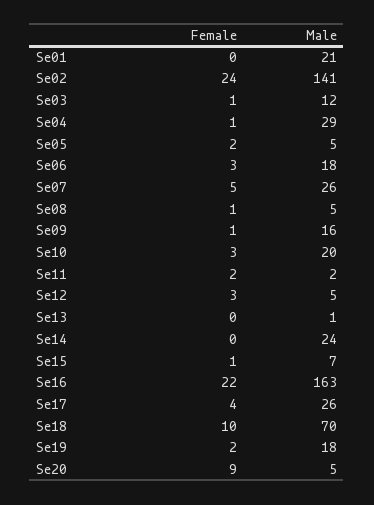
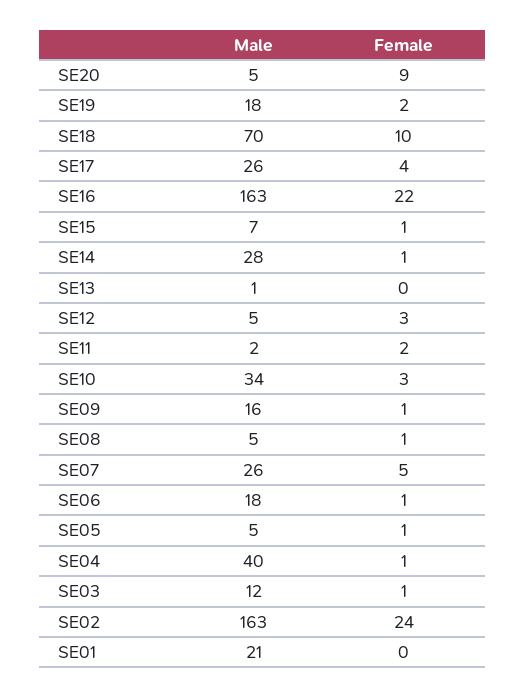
Male, Se02: 141 -> 163
Male, Se04: 29 -> 40
Female, Se05: 2 -> 1
Female, Se06: 3 -> 1
Male, Se10: 20 -> 34
Female, Se14: 0 -> 1
Male, Se14: 24 -> 28

